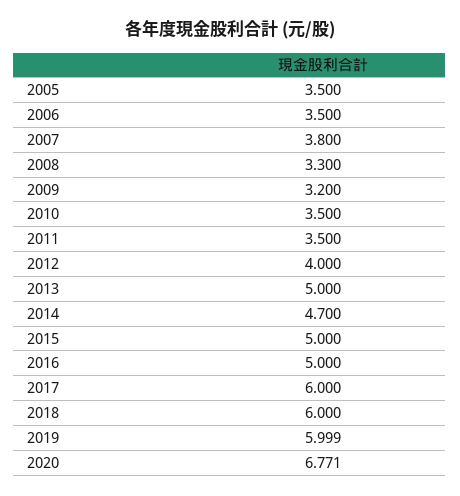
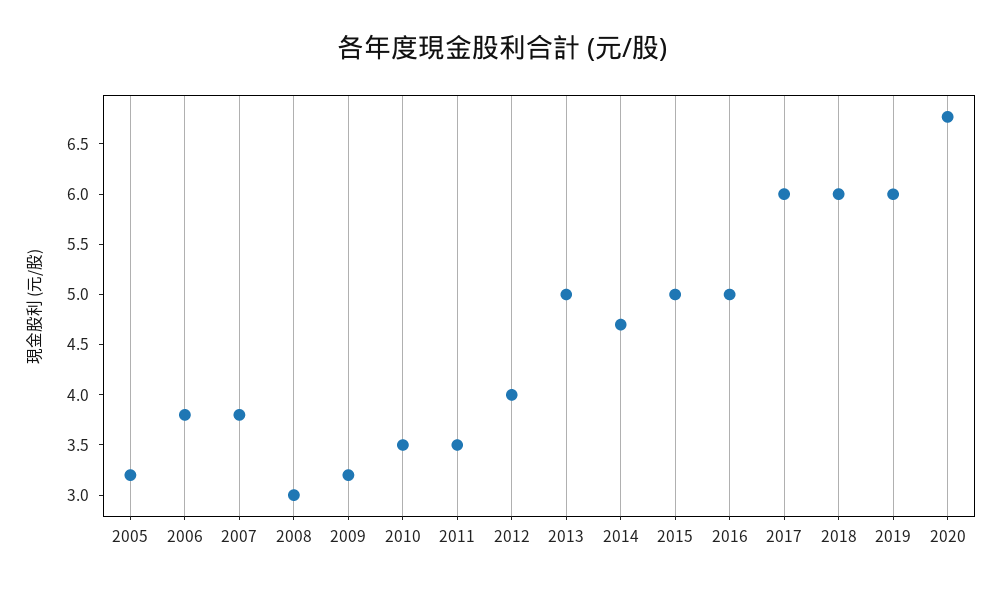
2005: 3.5 -> 3.2
2006: 3.5 -> 3.8
2008: 3.3 -> 3

